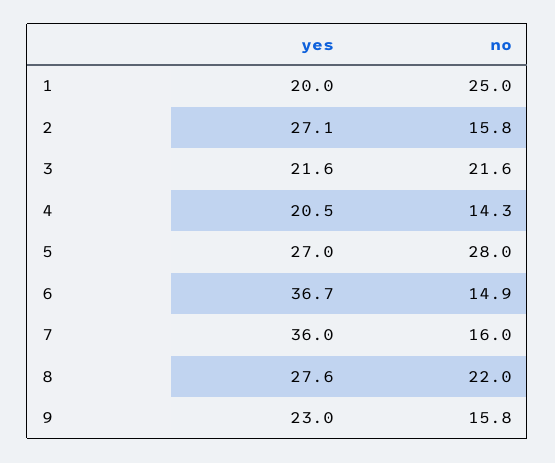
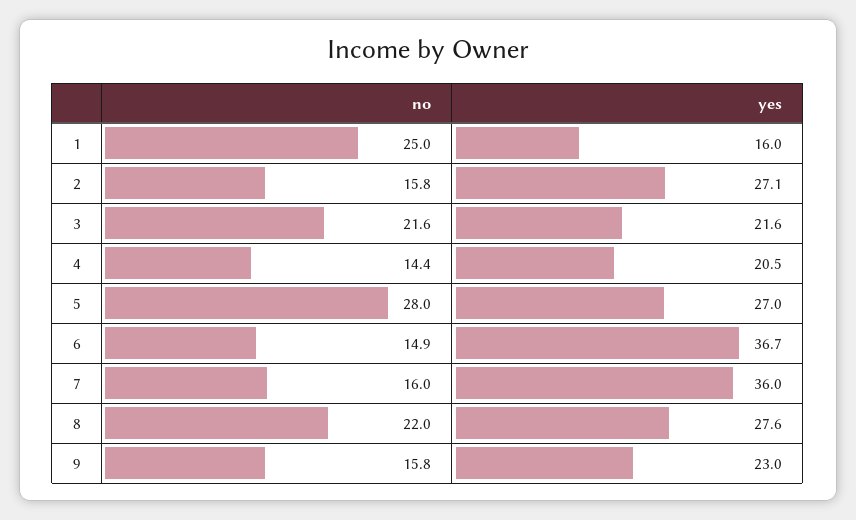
yes, 1: 20 -> 16
no, 4: 14.3 -> 14.4

